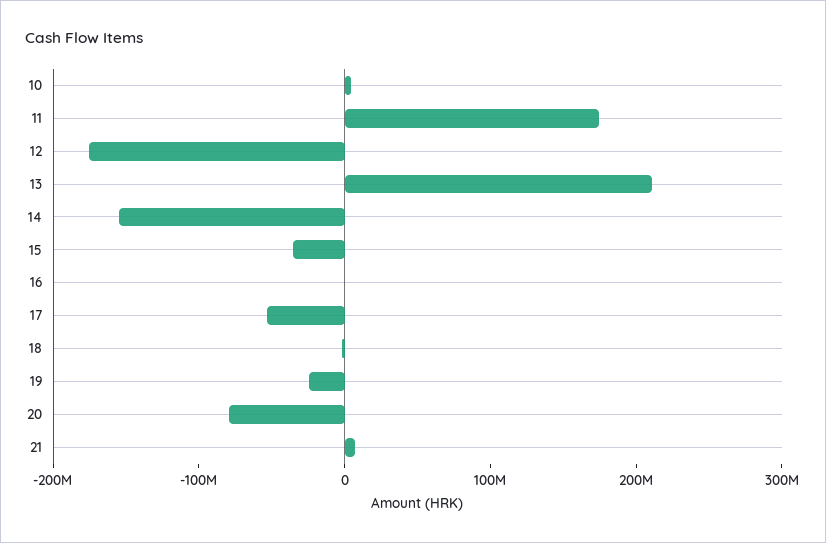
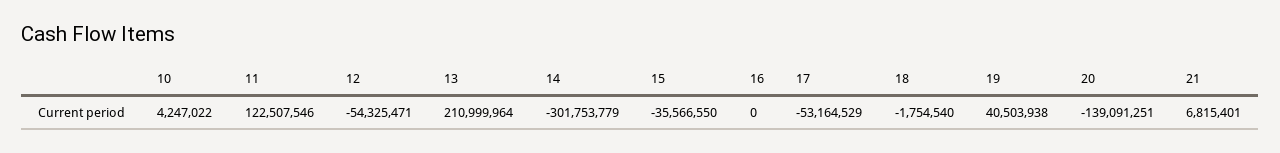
11: 180000000 -> 122507546
12: -180000000 -> -54325471
14: -160000000 -> -301753779
19: -20000000 -> 40503938
20: -80000000 -> -139091251

